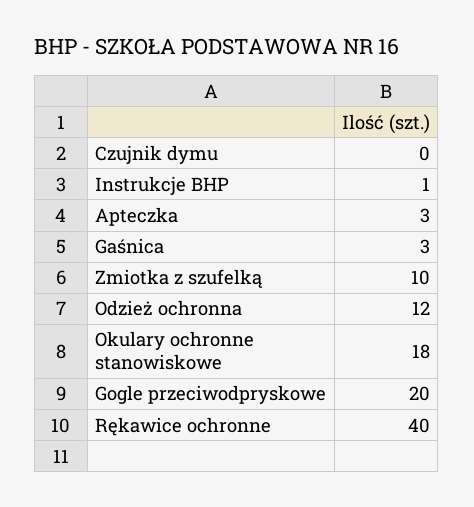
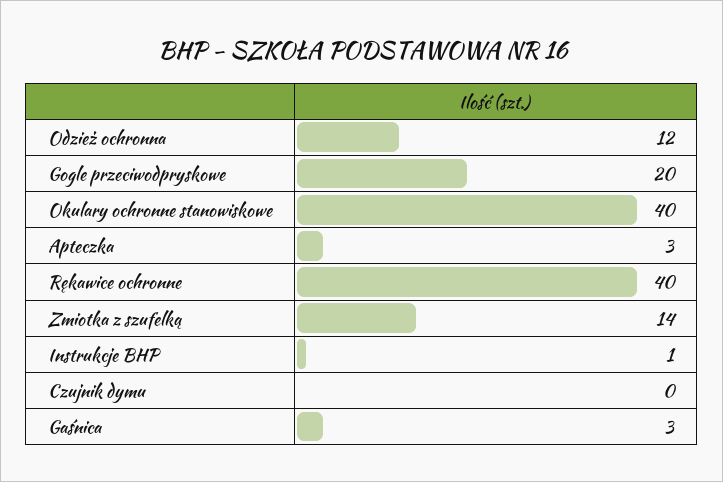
Zmiotka z szufelką: 10 -> 14
Okulary ochronne stanowiskowe: 18 -> 40

